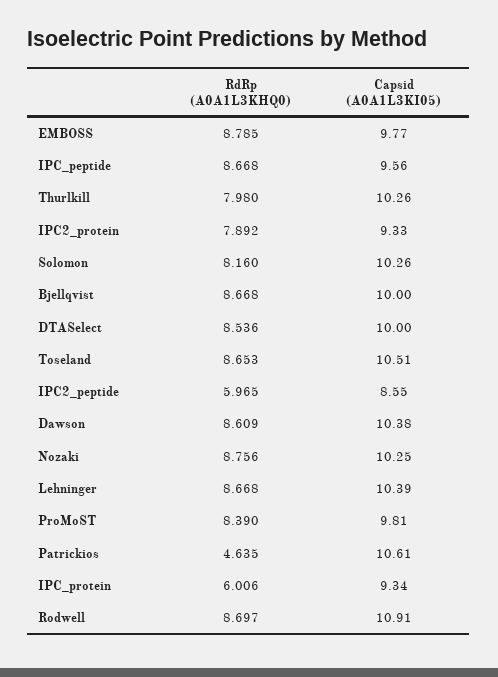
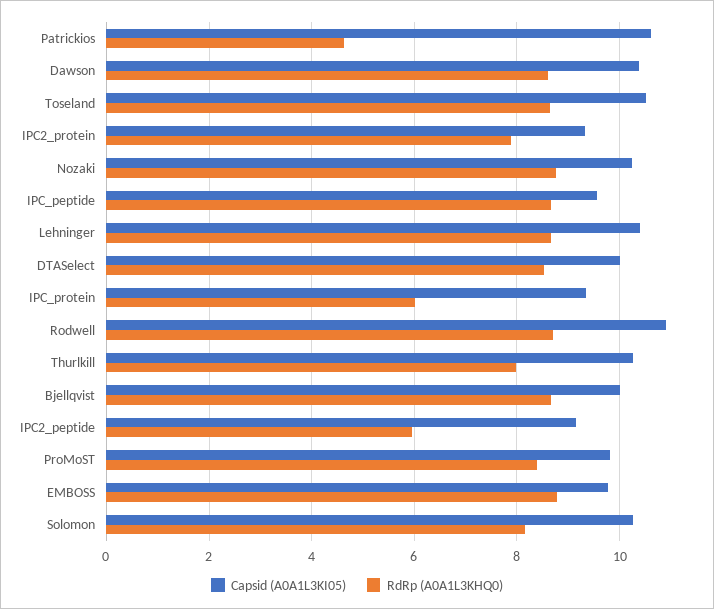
Capsid (A0A1L3KI05), IPC2_peptide: 8.55 -> 9.2

